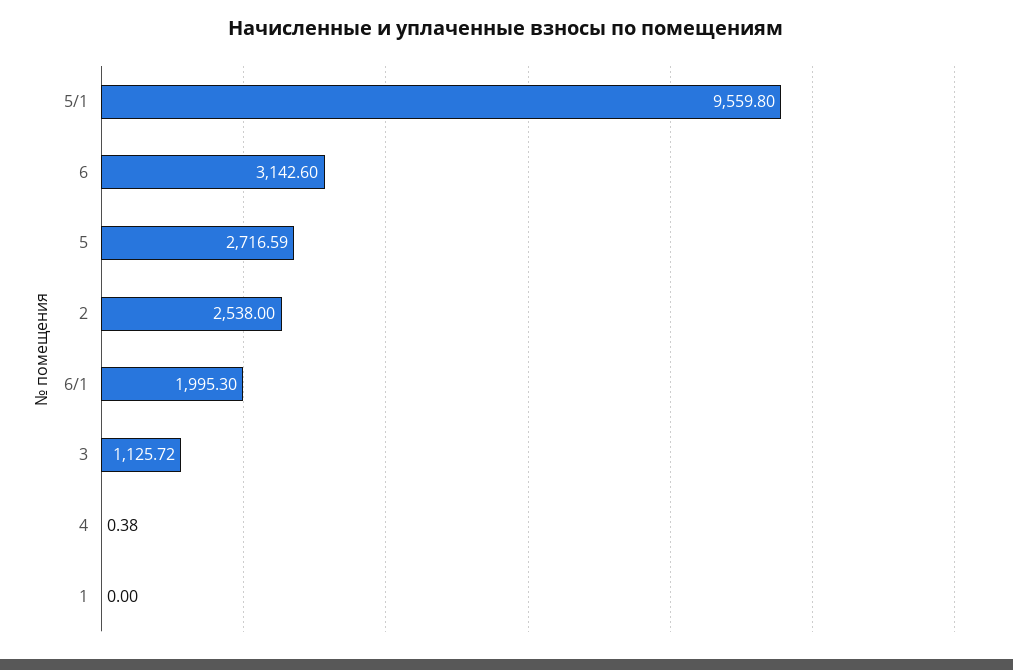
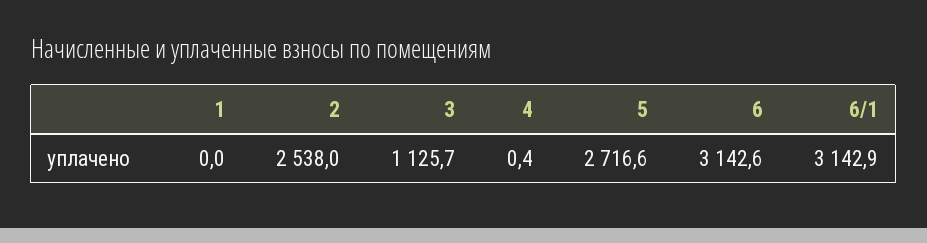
5/1: 9559.8 -> none
6/1: 1995.3 -> 3142.9

